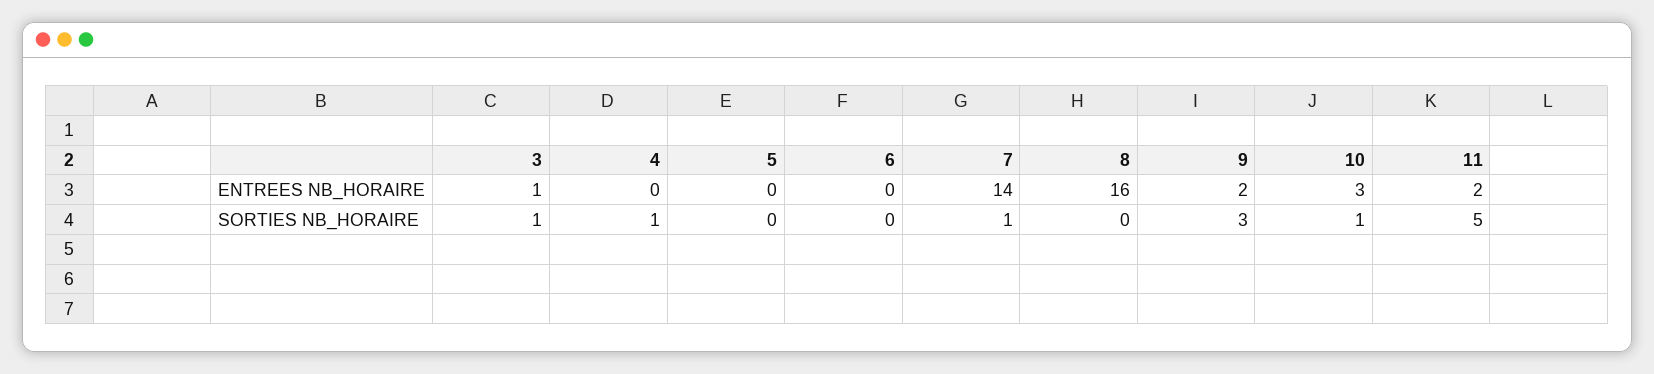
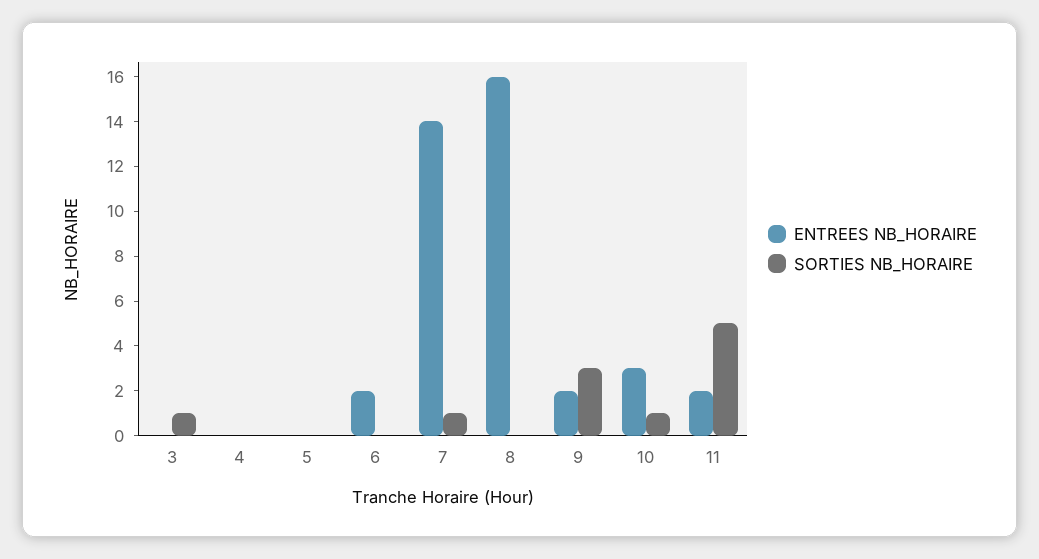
ENTREES NB_HORAIRE, 3: 1 -> 0
ENTREES NB_HORAIRE, 6: 0 -> 2
SORTIES NB_HORAIRE, 4: 1 -> 0

